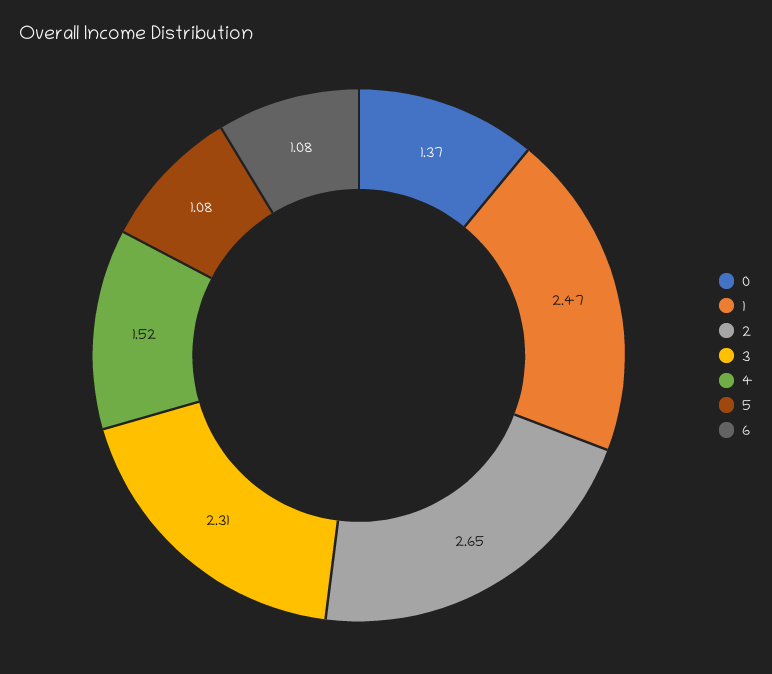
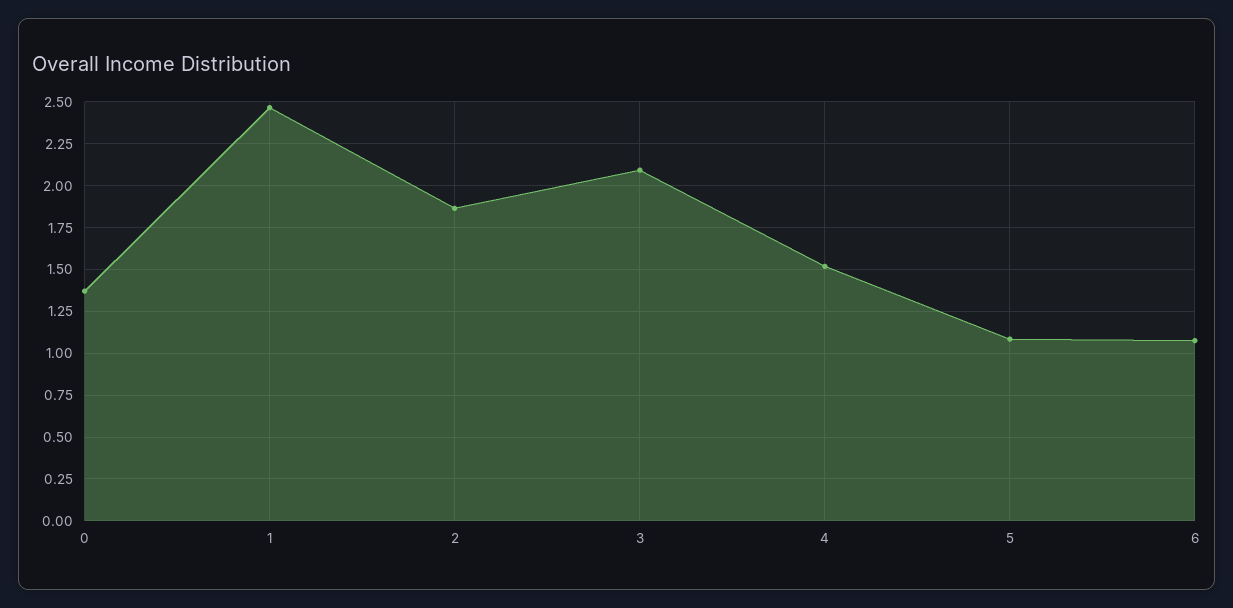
2: 2.65 -> 1.85
3: 2.31 -> 2.1

